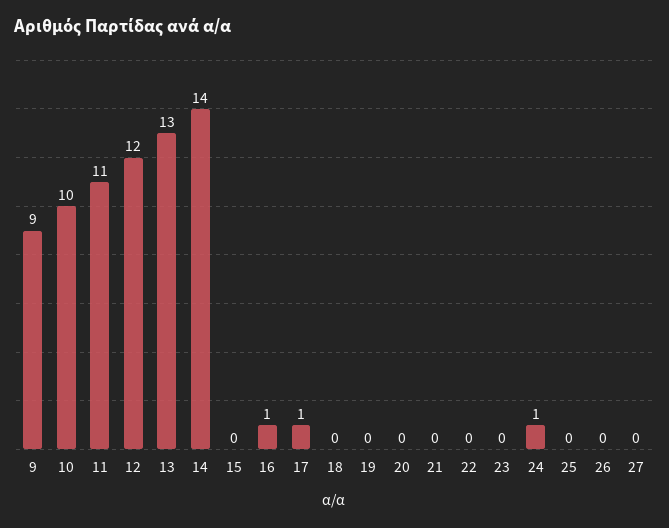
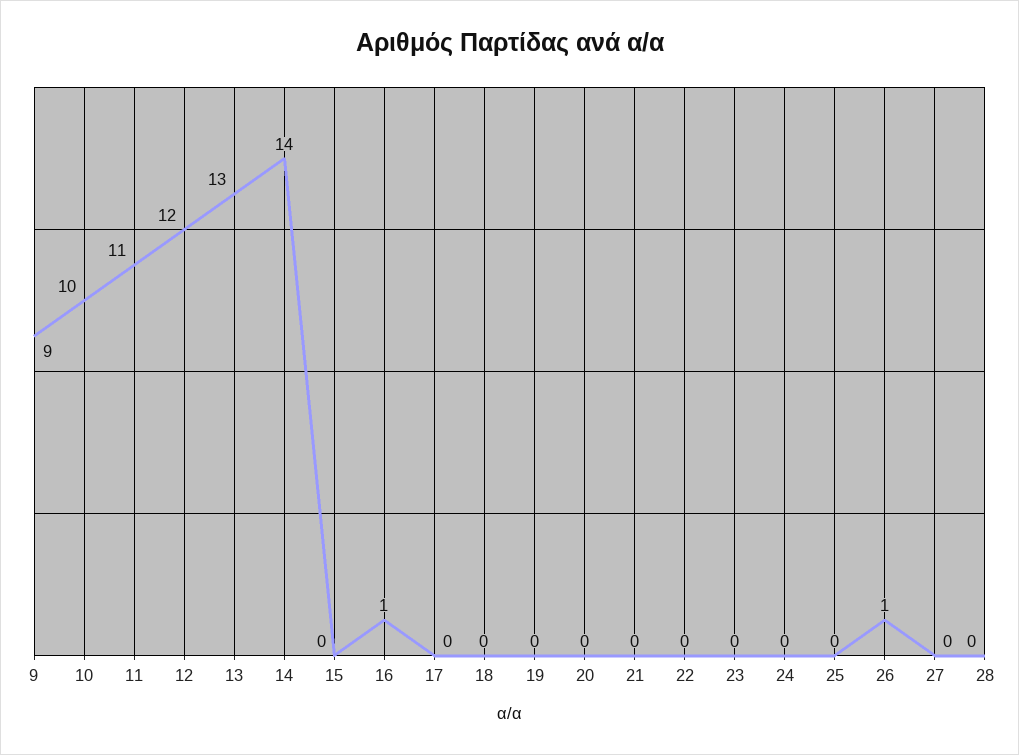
17: 1 -> 0
24: 1 -> 0
26: 0 -> 1
28: none -> 0

